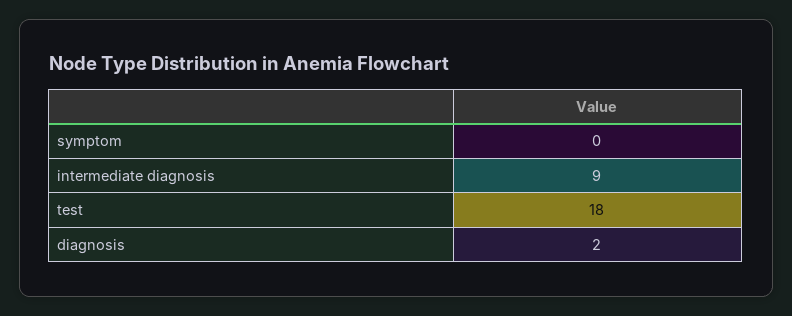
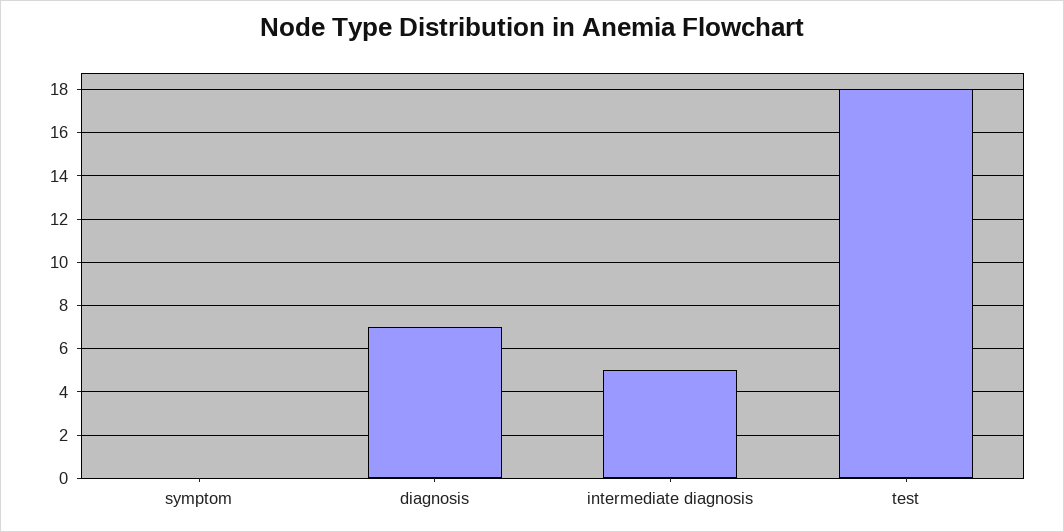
intermediate diagnosis: 9 -> 5
diagnosis: 2 -> 7

